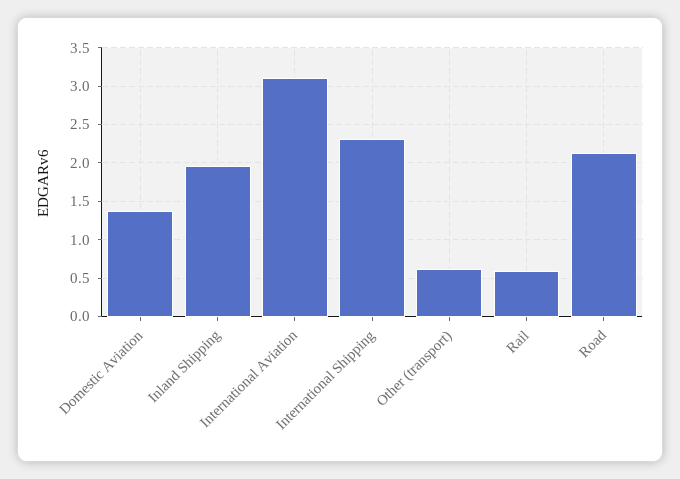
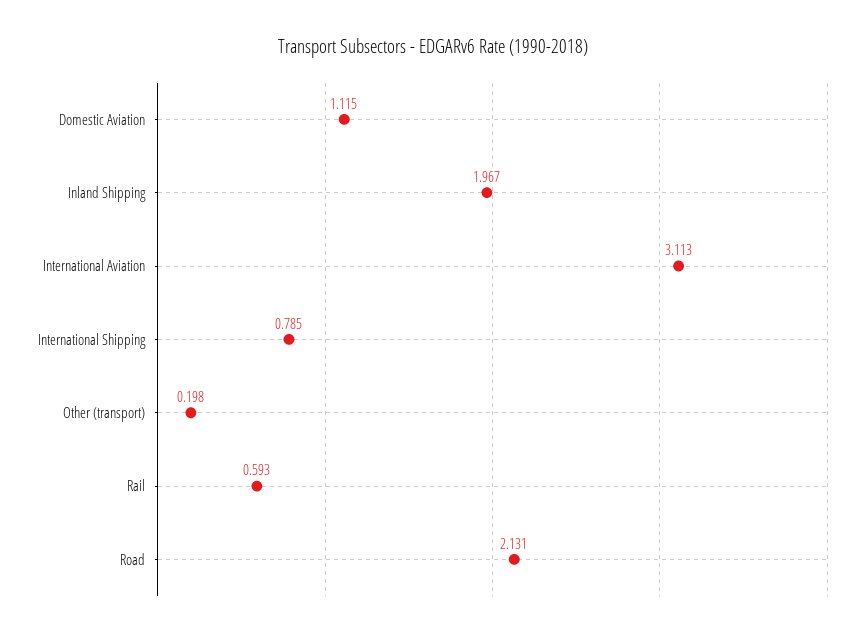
Domestic Aviation: 1.4 -> 1.115
International Shipping: 2.3 -> 0.785
Other (transport): 0.6 -> 0.198

